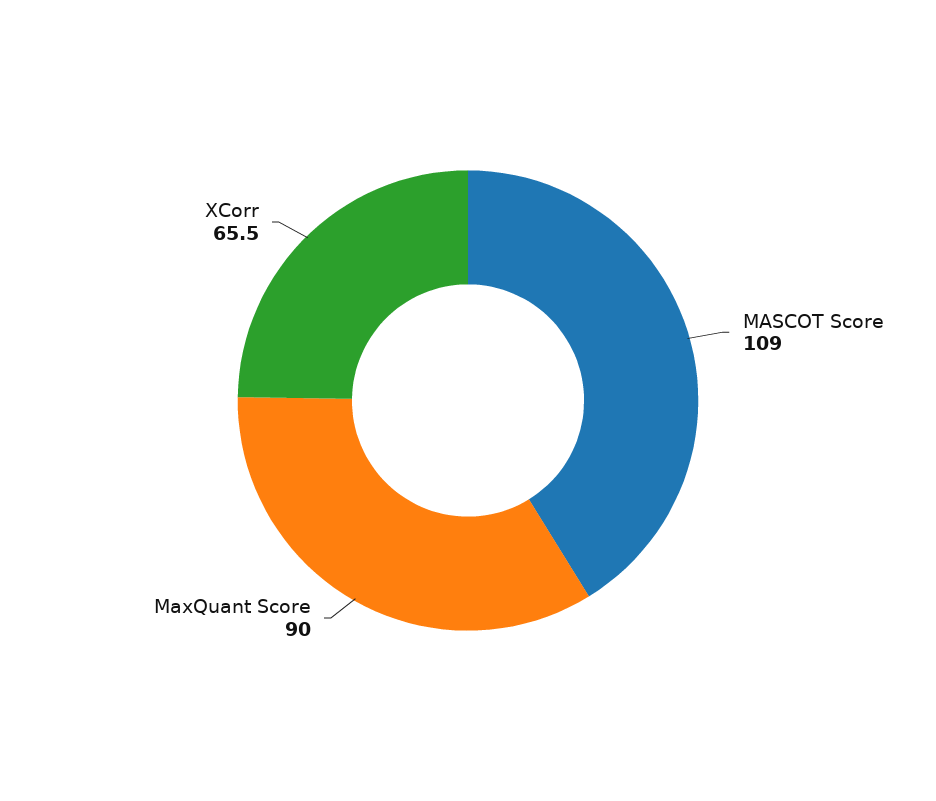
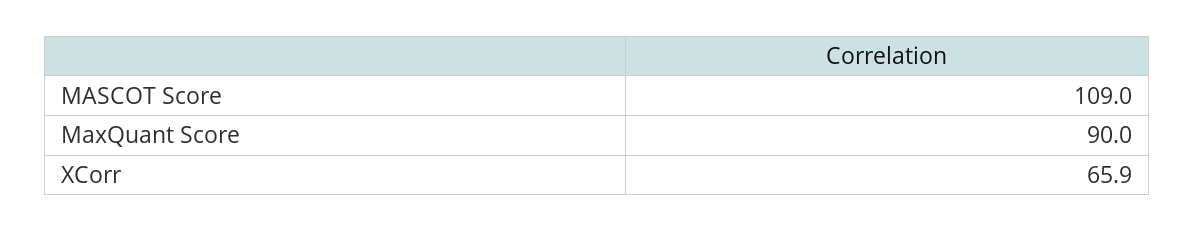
XCorr: 65.5 -> 65.9

